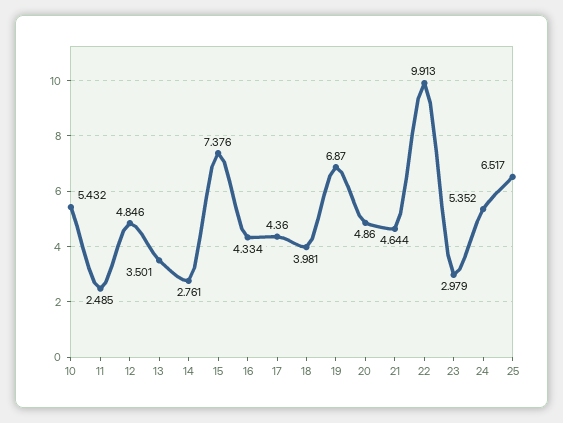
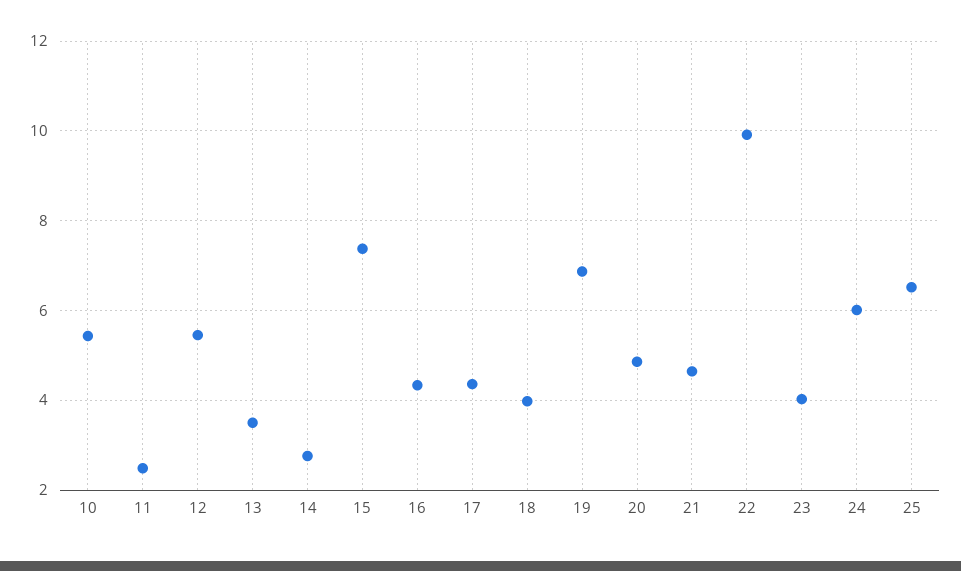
12: 4.846 -> 5.4
23: 2.979 -> 4
24: 5.352 -> 6

